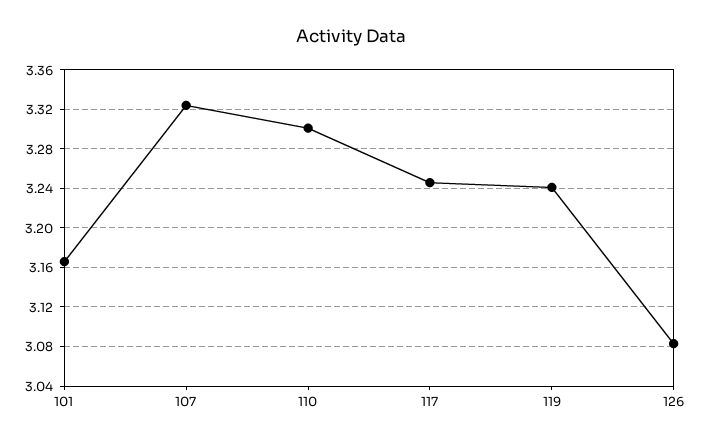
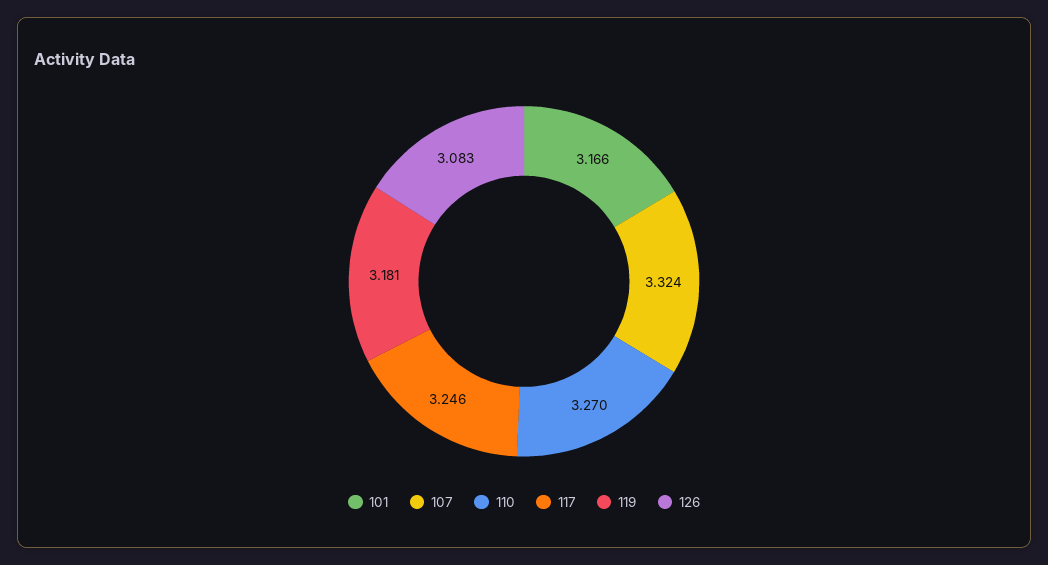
110: 3.3 -> 3.27
119: 3.24 -> 3.181

